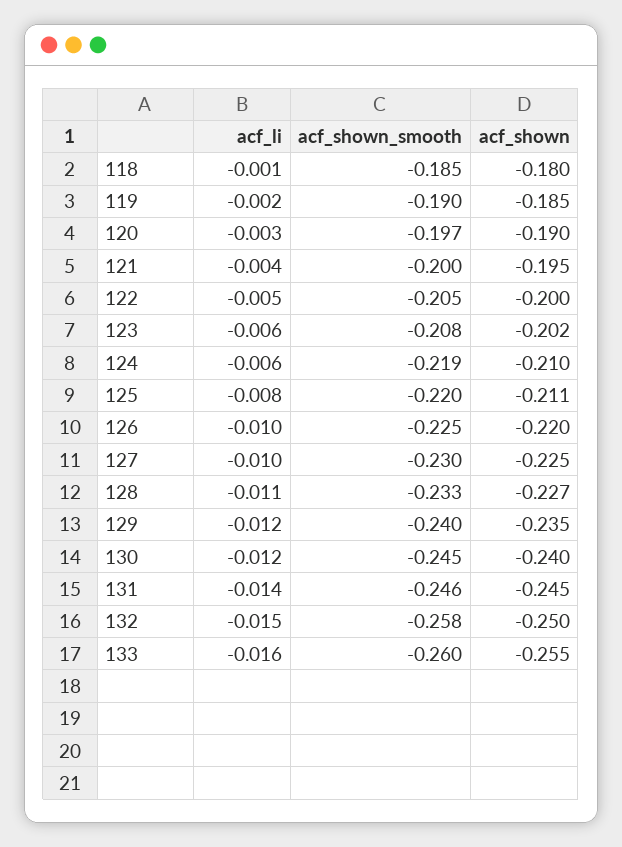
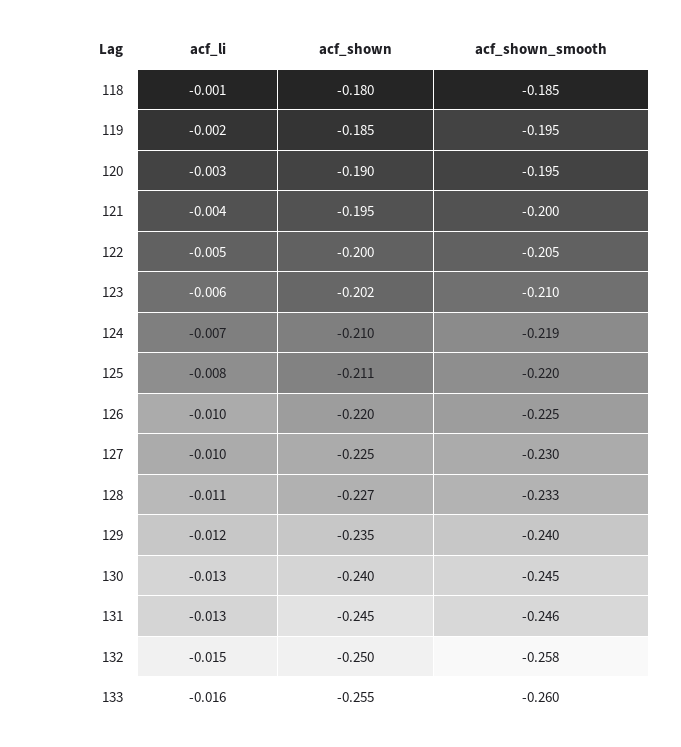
acf_shown_smooth, 119: -0.19 -> -0.195
acf_shown_smooth, 120: -0.197 -> -0.195
acf_shown_smooth, 123: -0.208 -> -0.21
acf_li, 124: -0.006 -> -0.007
acf_li, 130: -0.012 -> -0.013
acf_li, 131: -0.014 -> -0.013

